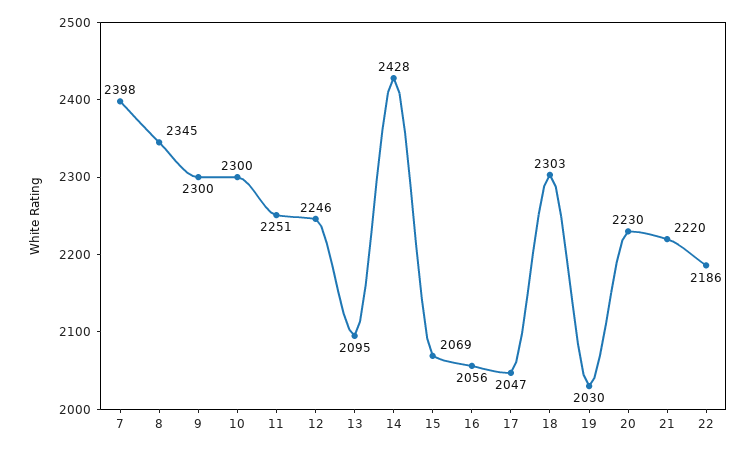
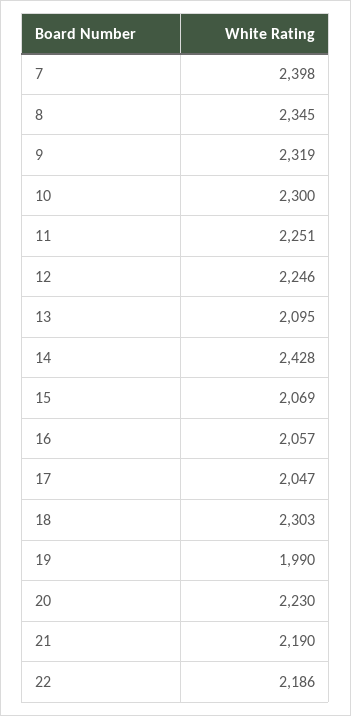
9: 2300 -> 2319
16: 2056 -> 2057
19: 2030 -> 1990
21: 2220 -> 2190

